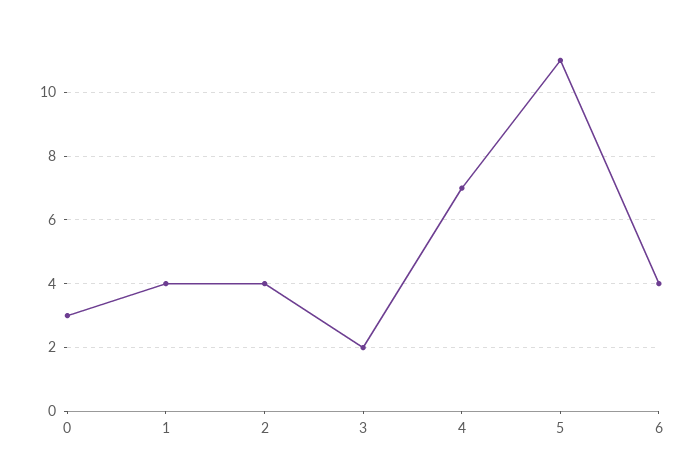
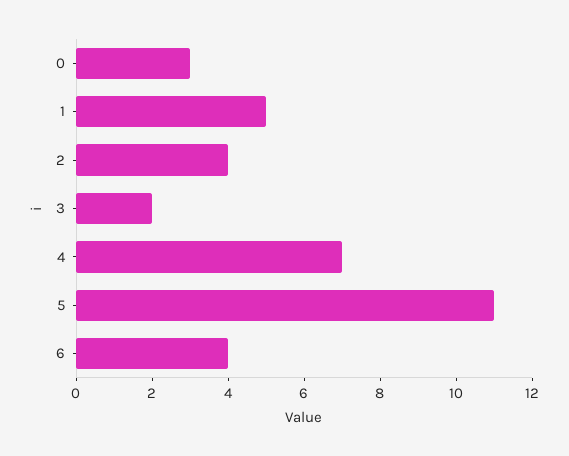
1: 4 -> 5

